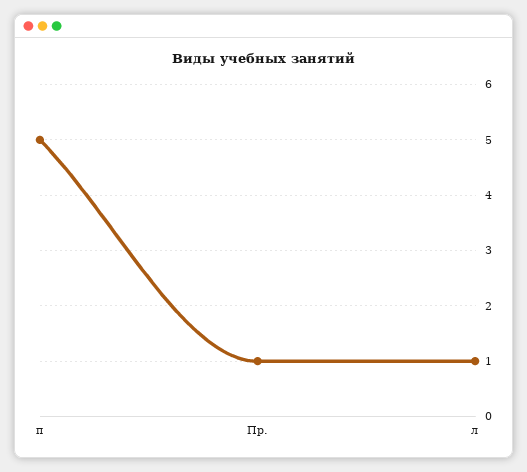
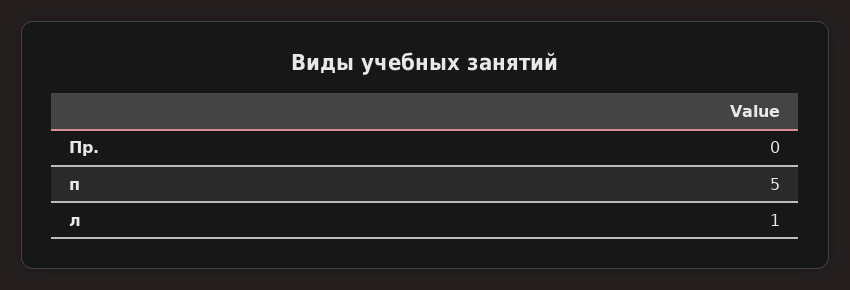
Пр.: 1 -> 0

